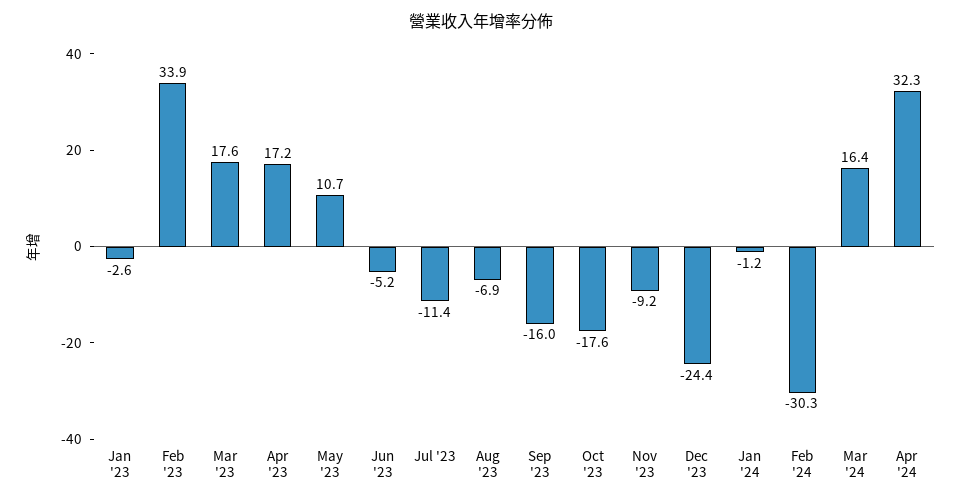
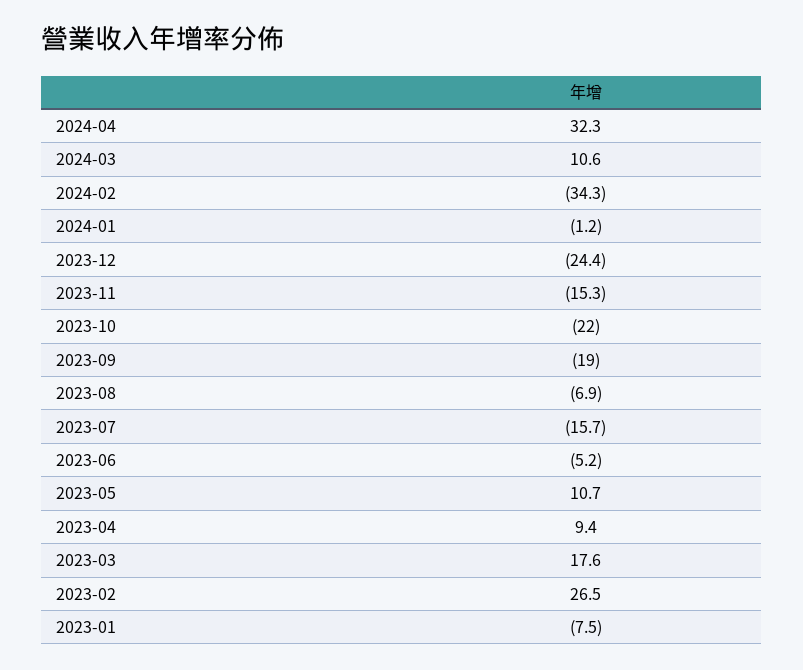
Jan '23: -2.6 -> -7.5
Feb '23: 33.9 -> 26.5
Apr '23: 17.2 -> 9.4
Jul '23: -11.4 -> -15.7
Sep '23: -16 -> -19
Oct '23: -17.6 -> -22
Nov '23: -9.2 -> -15.3
Feb '24: -30.3 -> -34.3
Mar '24: 16.4 -> 10.6

